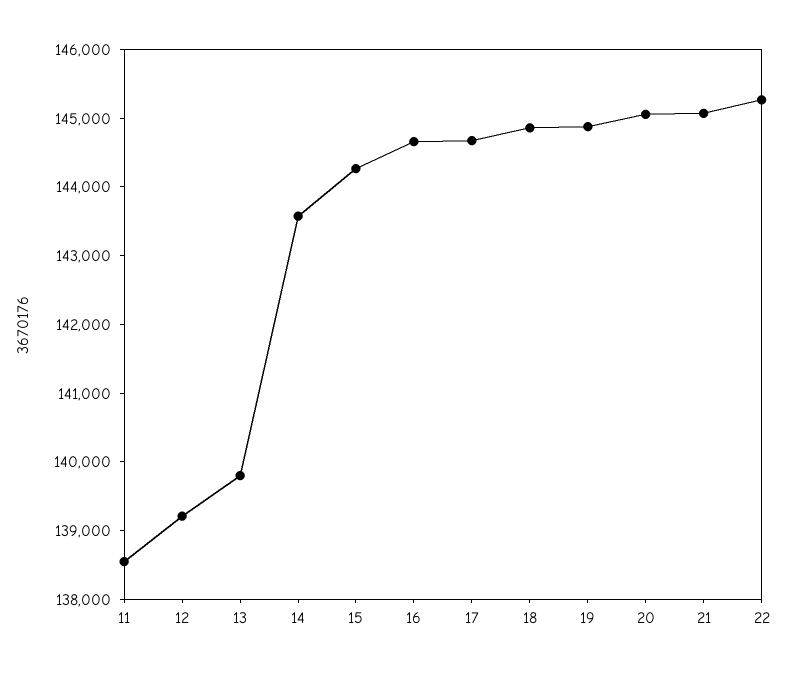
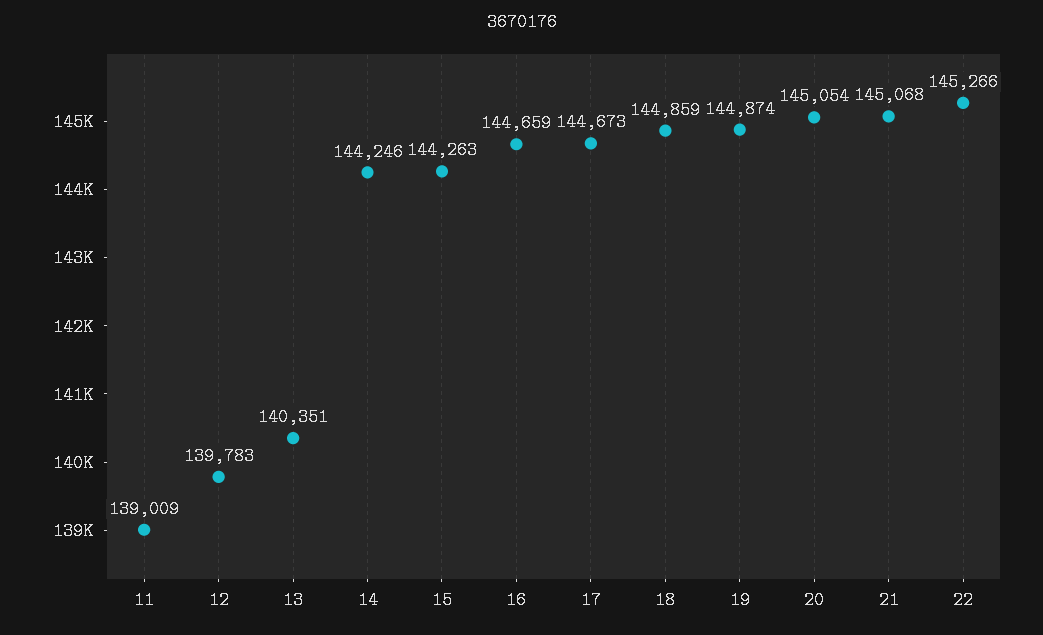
11: 138600 -> 139009
12: 139200 -> 139783
13: 139800 -> 140351
14: 143600 -> 144246

